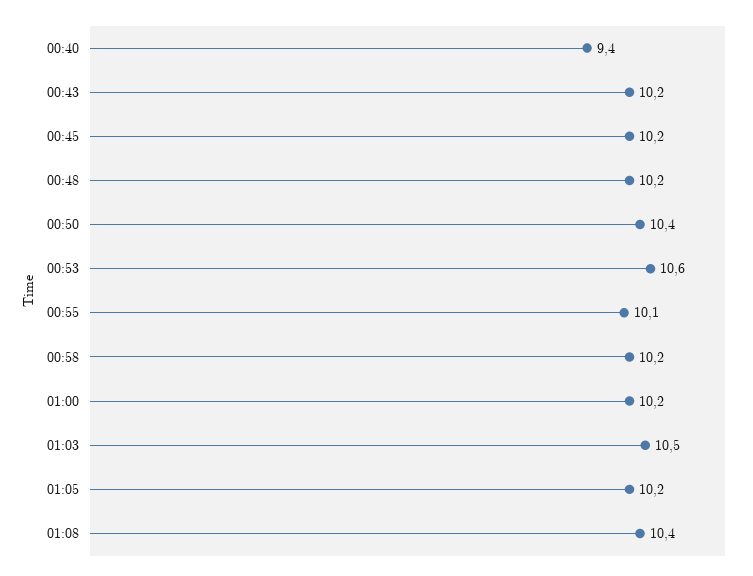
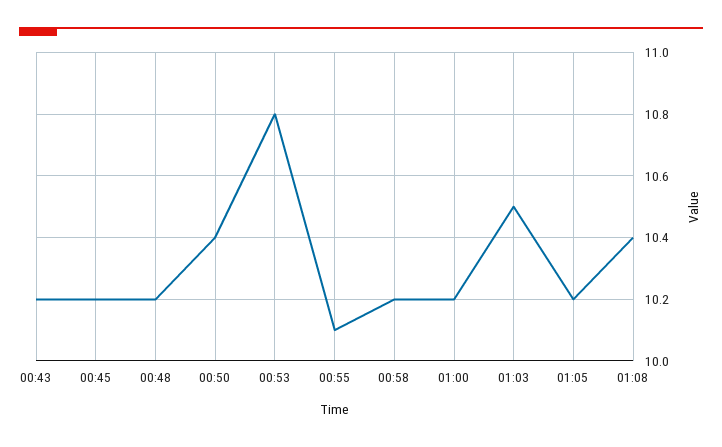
00:40: 9.4 -> none
00:53: 10.6 -> 10.8

